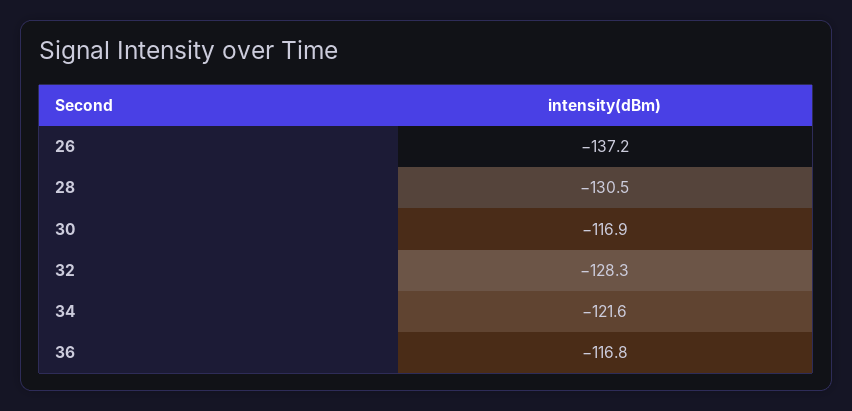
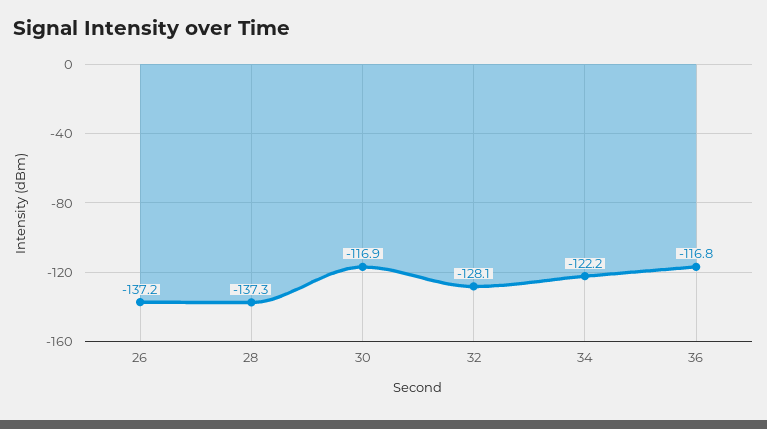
28: -130.5 -> -137.3
32: -128.3 -> -128.1
34: -121.6 -> -122.2

